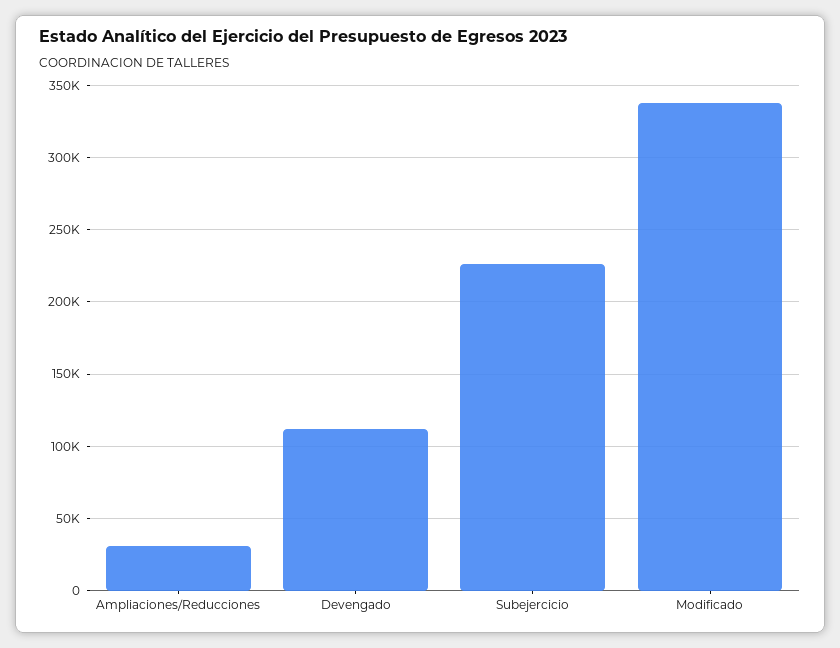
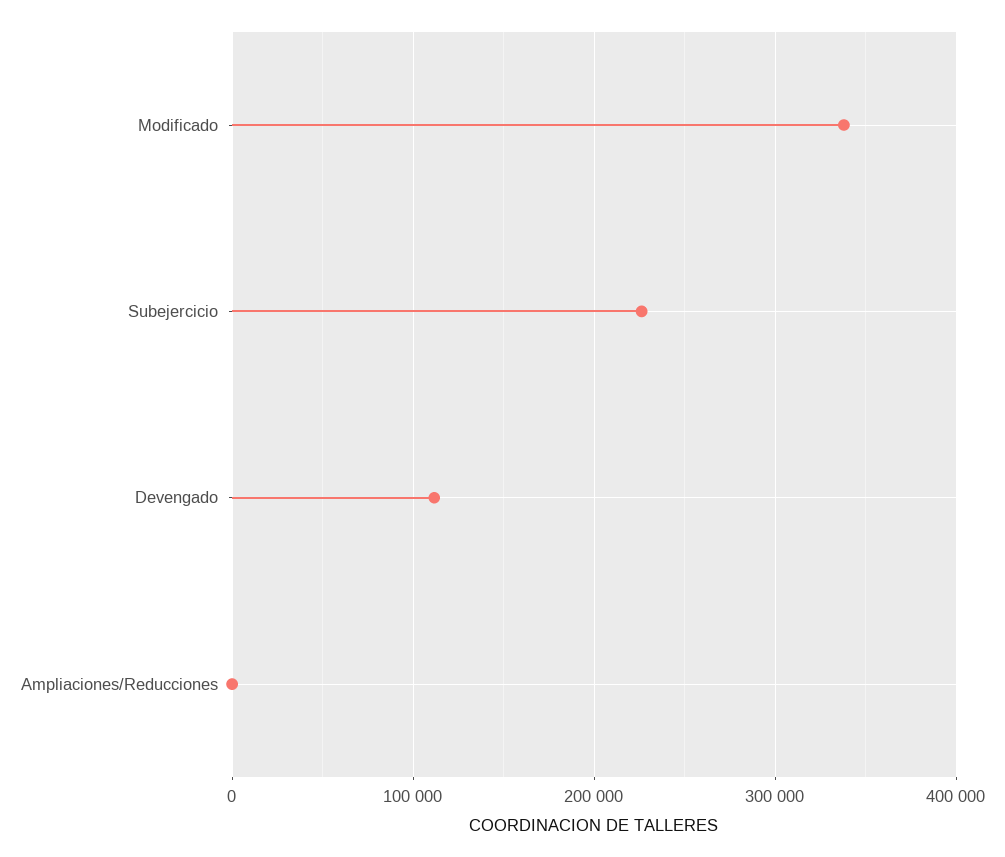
Ampliaciones/Reducciones: 30000 -> 0

